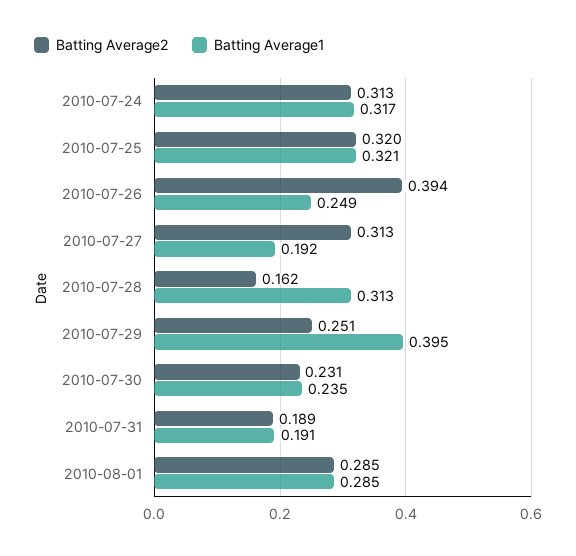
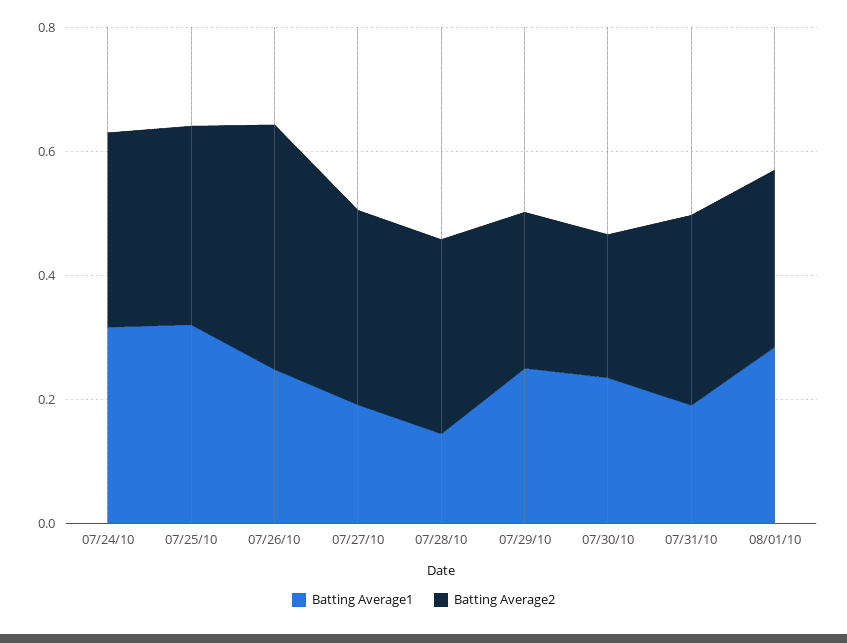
Batting Average2, 2010-07-28: 0.162 -> 0.3
Batting Average1, 2010-07-28: 0.313 -> 0.15
Batting Average1, 2010-07-29: 0.395 -> 0.25
Batting Average2, 2010-07-31: 0.189 -> 0.3

